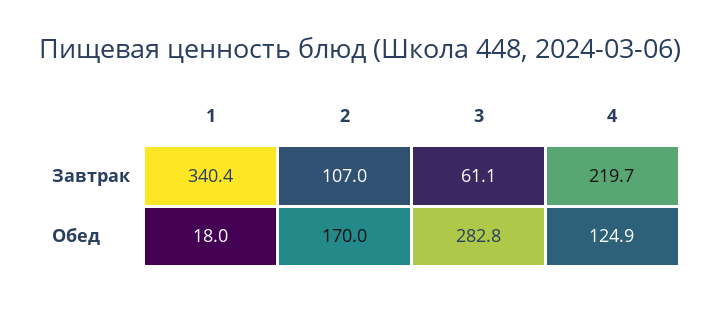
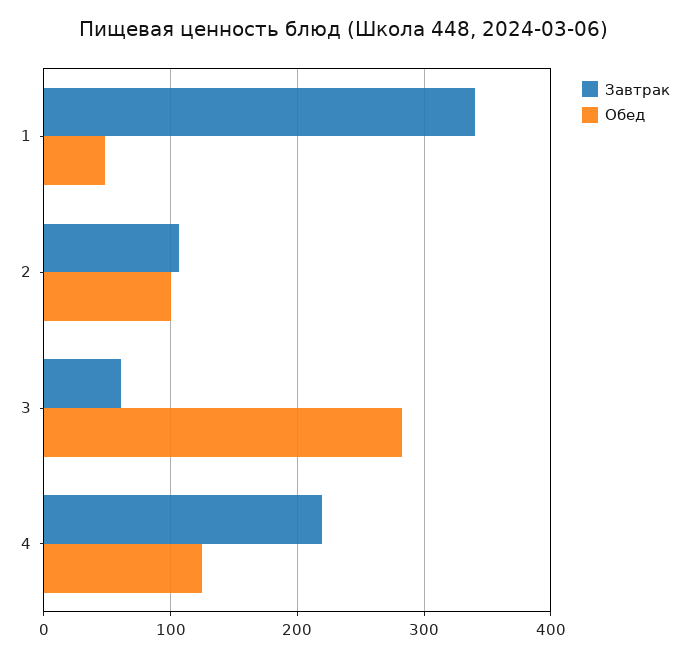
Обед, 1: 18 -> 50
Обед, 2: 170 -> 100

